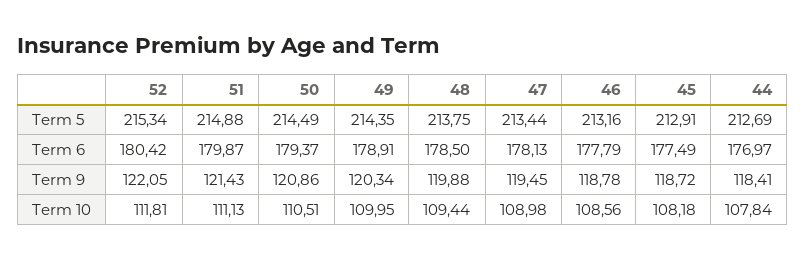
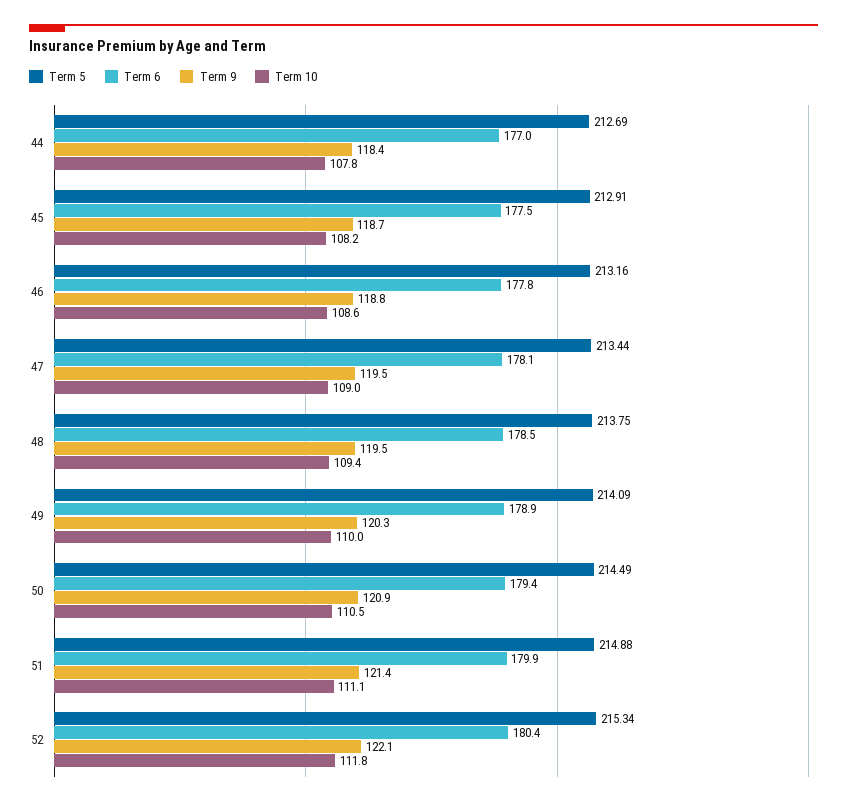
Term 5, 49: 214.35 -> 214.09
Term 9, 48: 119.88 -> 119.5

